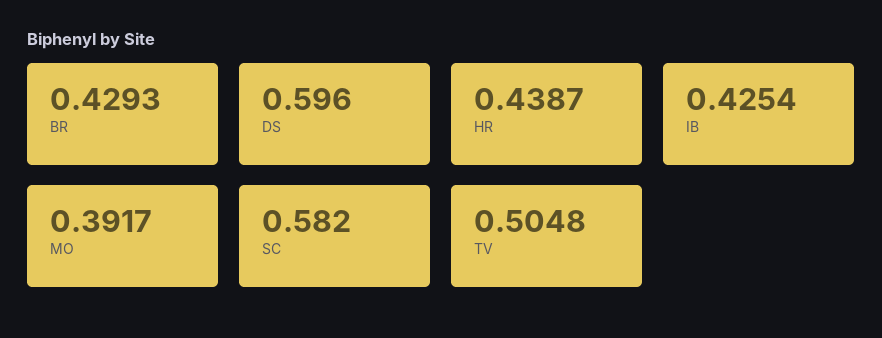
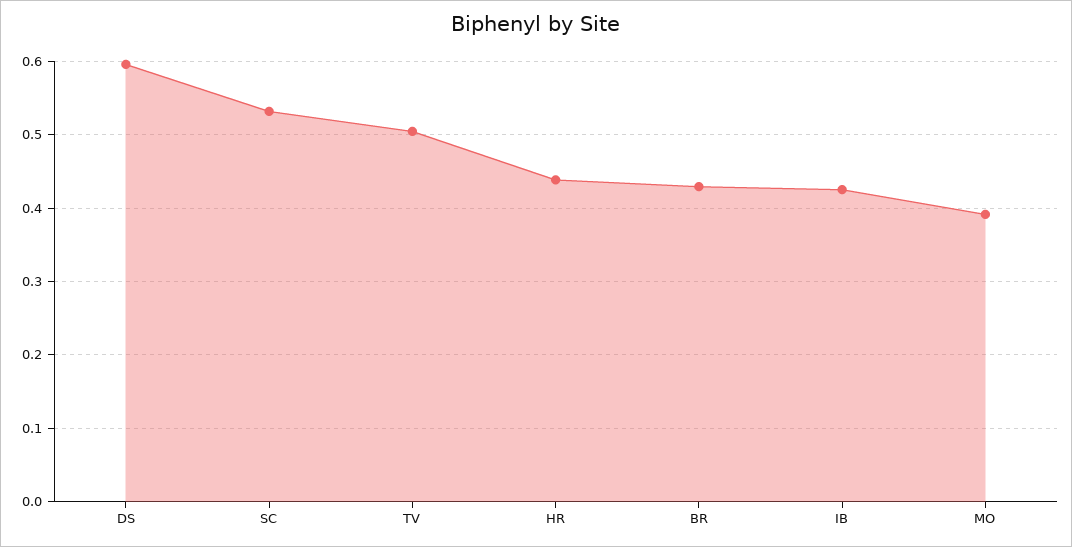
SC: 0.582 -> 0.53

